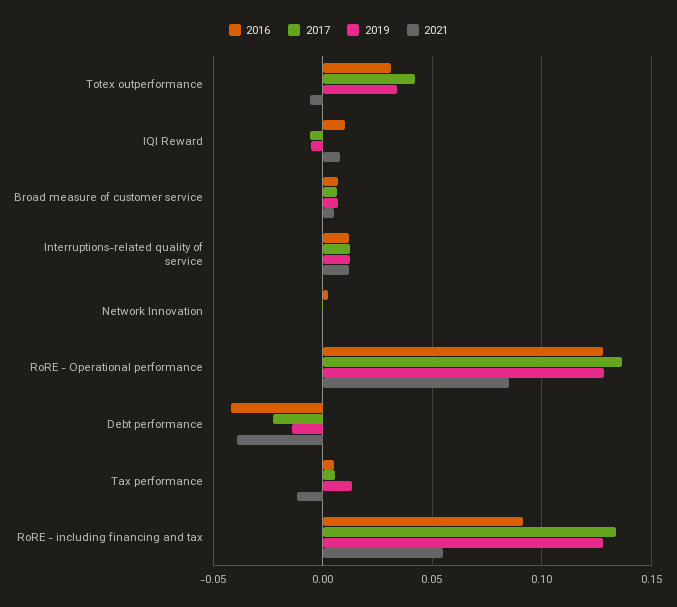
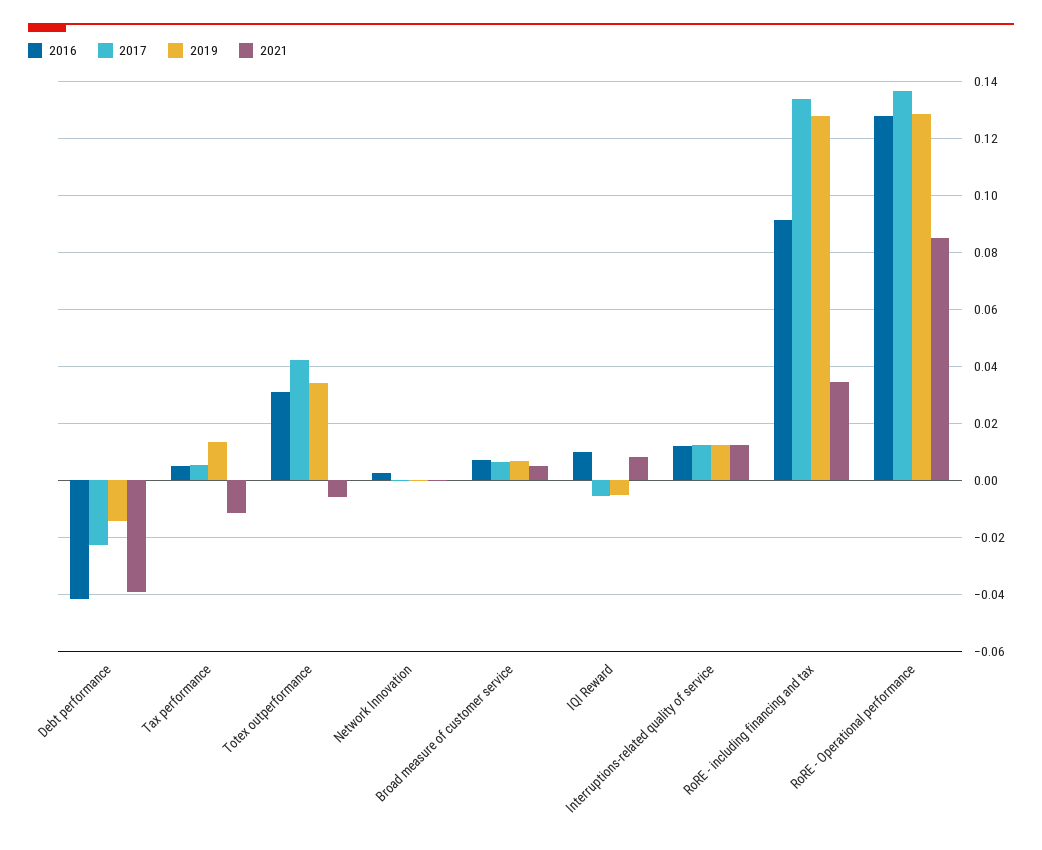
2021, RoRE - including financing and tax: 0.055 -> 0.035

